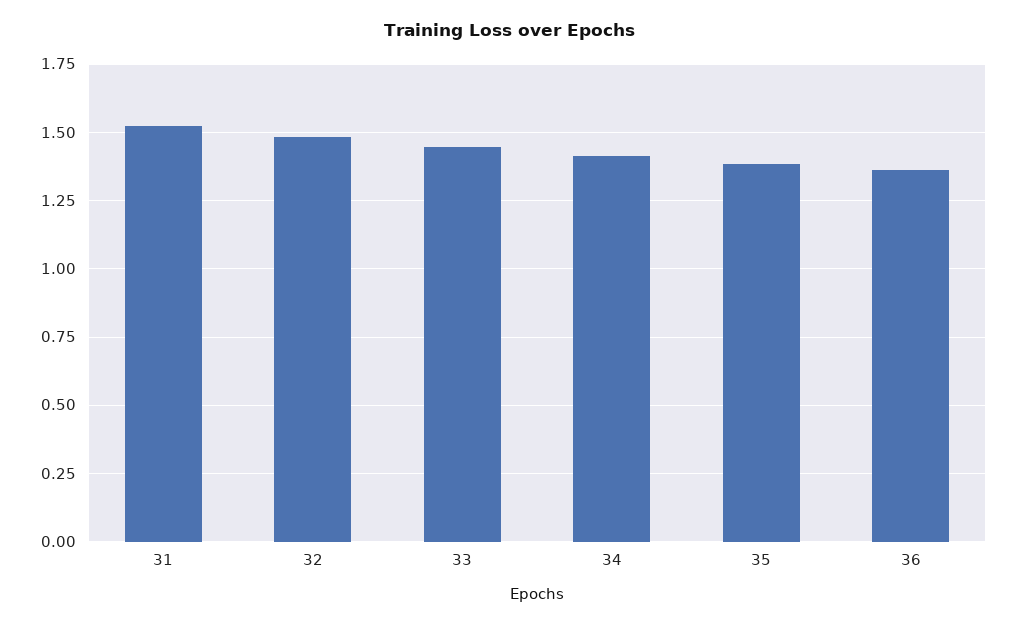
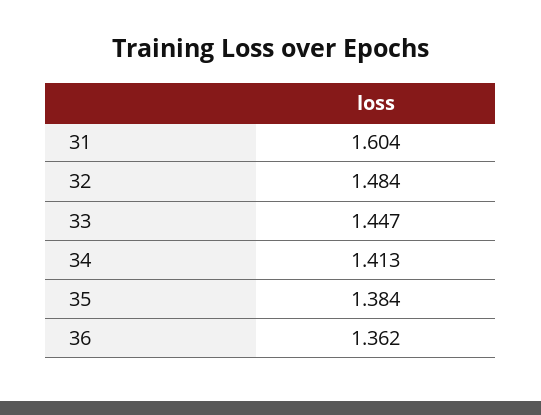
31: 1.525 -> 1.604

